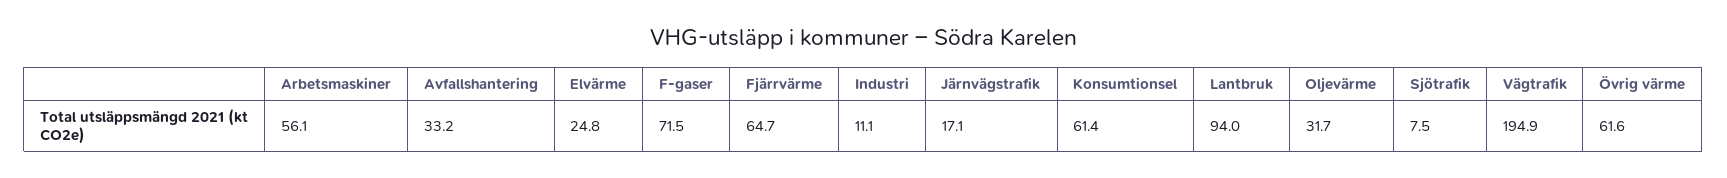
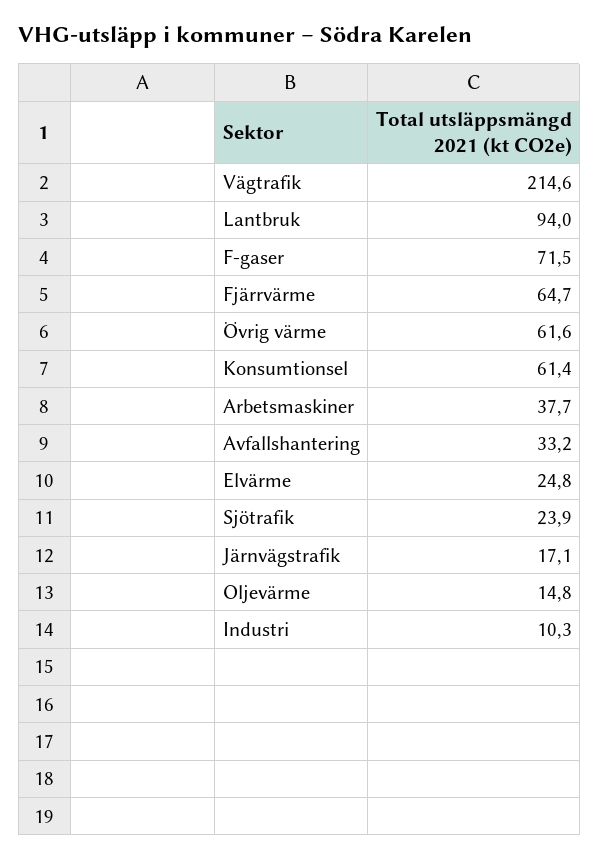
Arbetsmaskiner: 56.1 -> 37.7
Industri: 11.1 -> 10.3
Oljevärme: 31.7 -> 14.8
Sjötrafik: 7.5 -> 23.9
Vägtrafik: 194.9 -> 214.6

